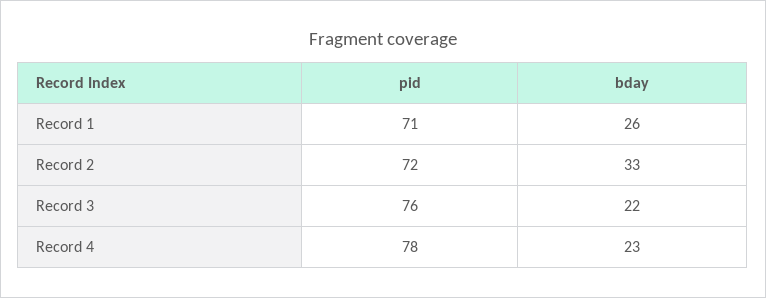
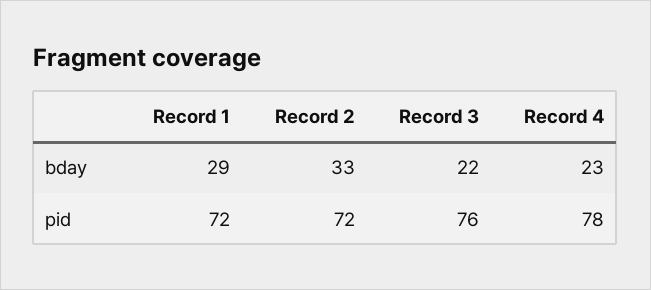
pid, Record 1: 71 -> 72
bday, Record 1: 26 -> 29

